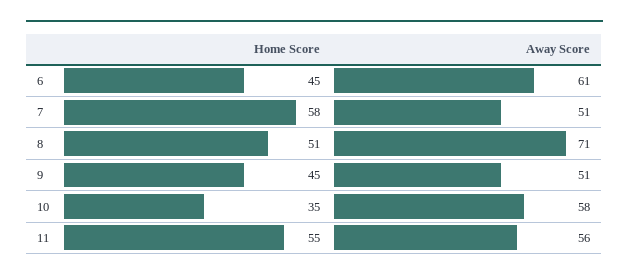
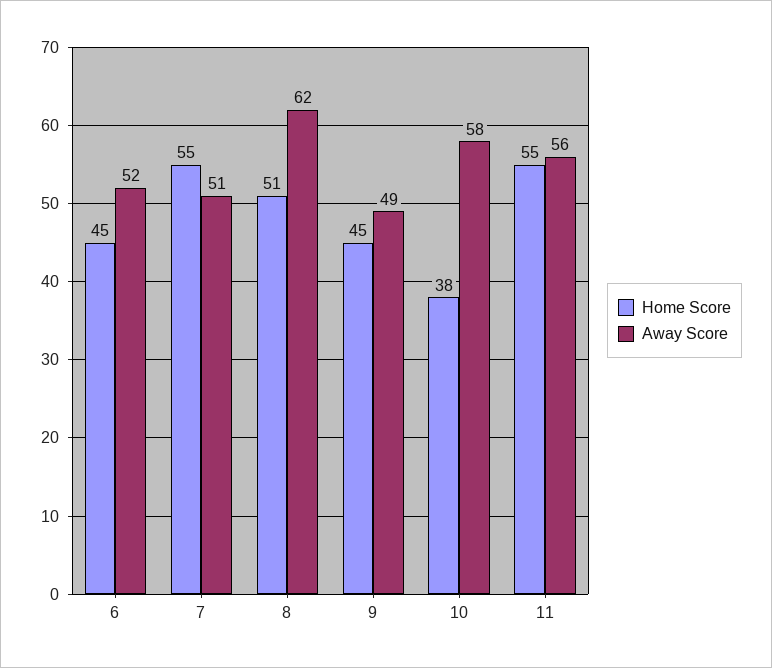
Away Score, 6: 61 -> 52
Home Score, 7: 58 -> 55
Away Score, 8: 71 -> 62
Away Score, 9: 51 -> 49
Home Score, 10: 35 -> 38

